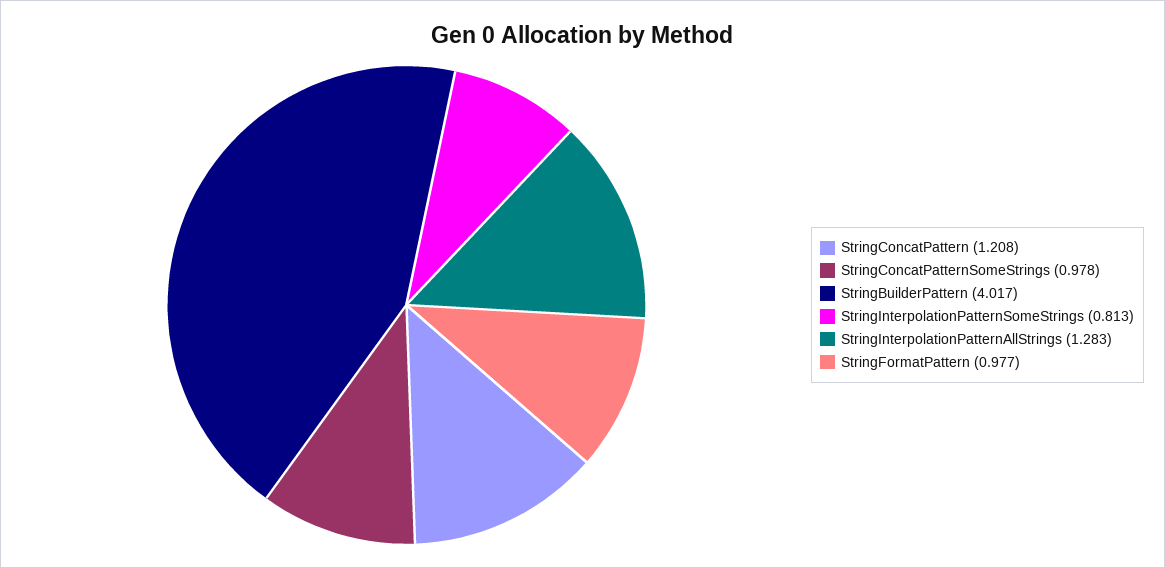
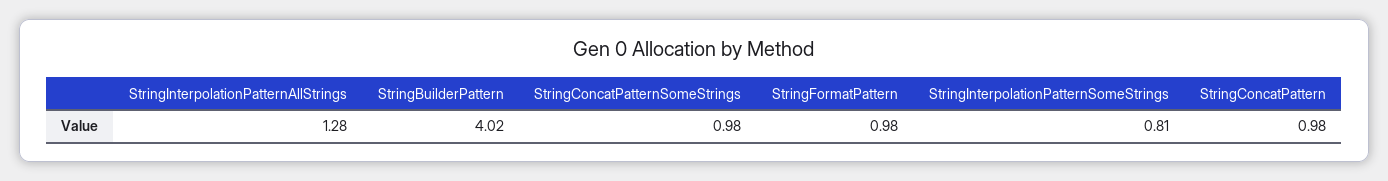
StringConcatPattern: 1.208 -> 0.98

